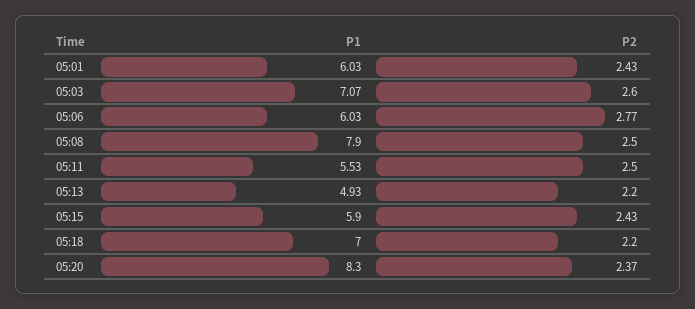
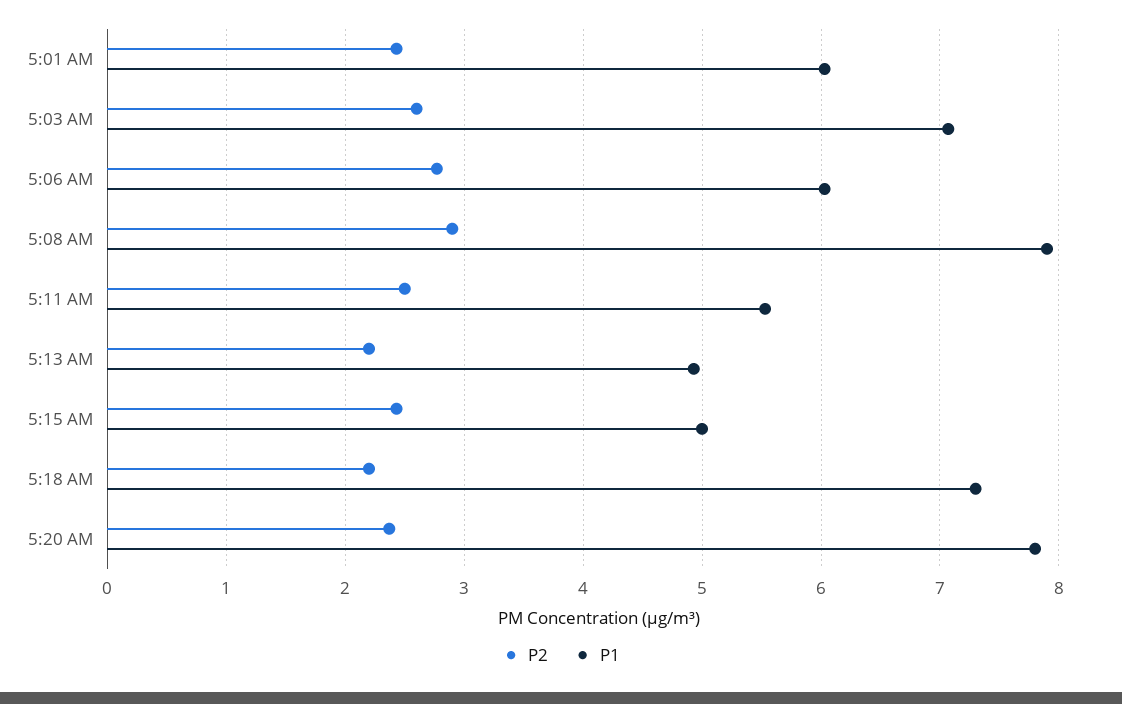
P2, 05:08: 2.5 -> 2.9
P1, 05:15: 5.9 -> 5
P1, 05:18: 7 -> 7.3
P1, 05:20: 8.3 -> 7.8

